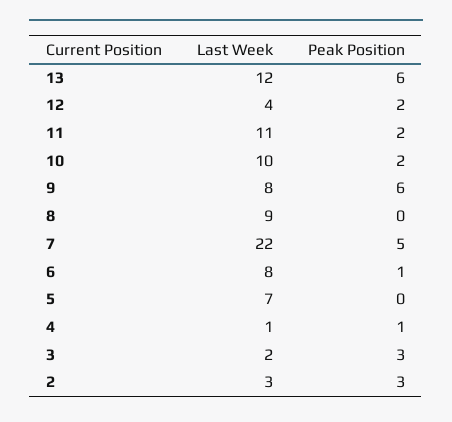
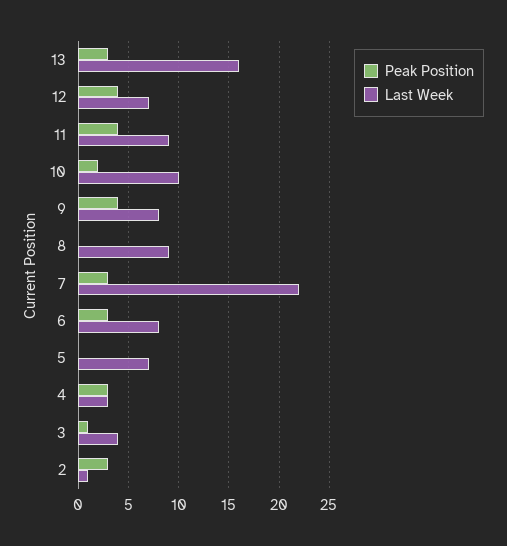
Last Week, 13: 12 -> 16
Peak Position, 13: 6 -> 3
Last Week, 12: 4 -> 7
Peak Position, 12: 2 -> 4
Last Week, 11: 11 -> 9
Peak Position, 11: 2 -> 4
Peak Position, 9: 6 -> 4
Peak Position, 7: 5 -> 3
Peak Position, 6: 1 -> 3
Last Week, 4: 1 -> 3
Peak Position, 4: 1 -> 3
Last Week, 3: 2 -> 4
Peak Position, 3: 3 -> 1
Last Week, 2: 3 -> 1

